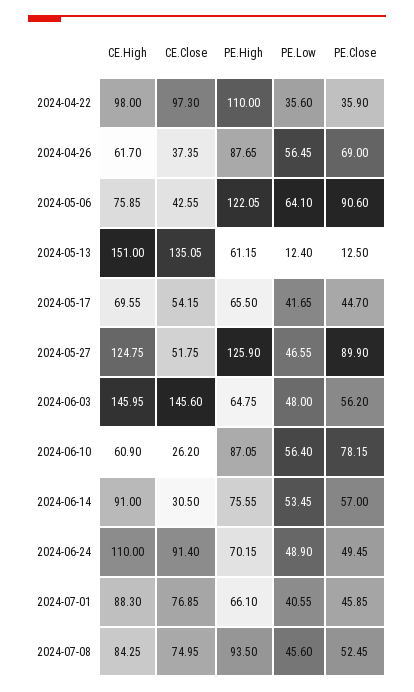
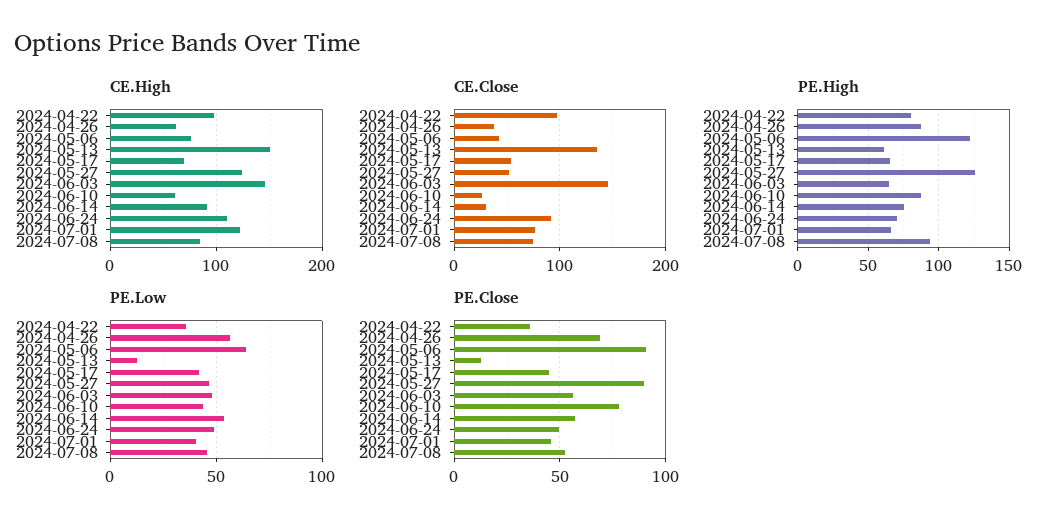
PE.High, 2024-04-22: 110 -> 80
PE.Low, 2024-06-10: 56.4 -> 45
CE.High, 2024-07-01: 88.3 -> 120

